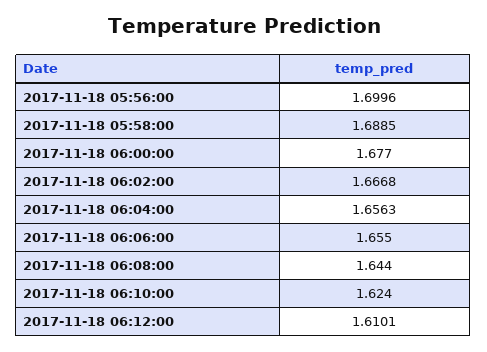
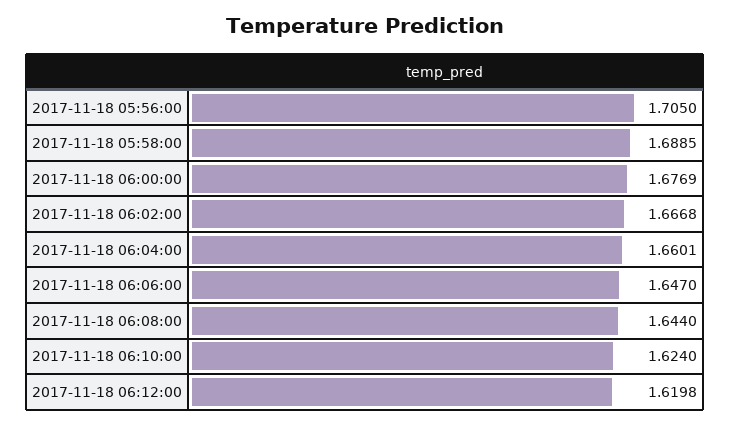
2017-11-18 05:56:00: 1.6996 -> 1.705
2017-11-18 06:00:00: 1.677 -> 1.6769
2017-11-18 06:04:00: 1.6563 -> 1.6601
2017-11-18 06:06:00: 1.655 -> 1.647
2017-11-18 06:12:00: 1.6101 -> 1.6198

